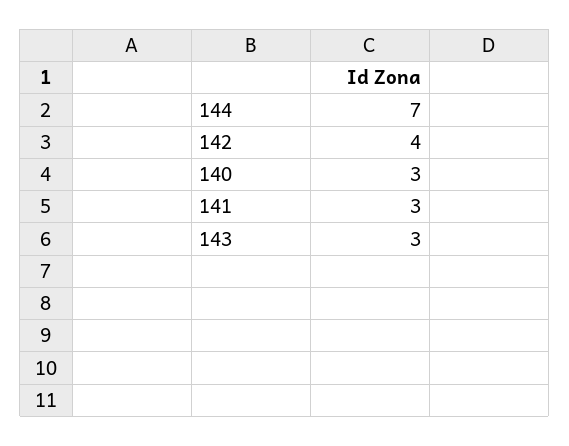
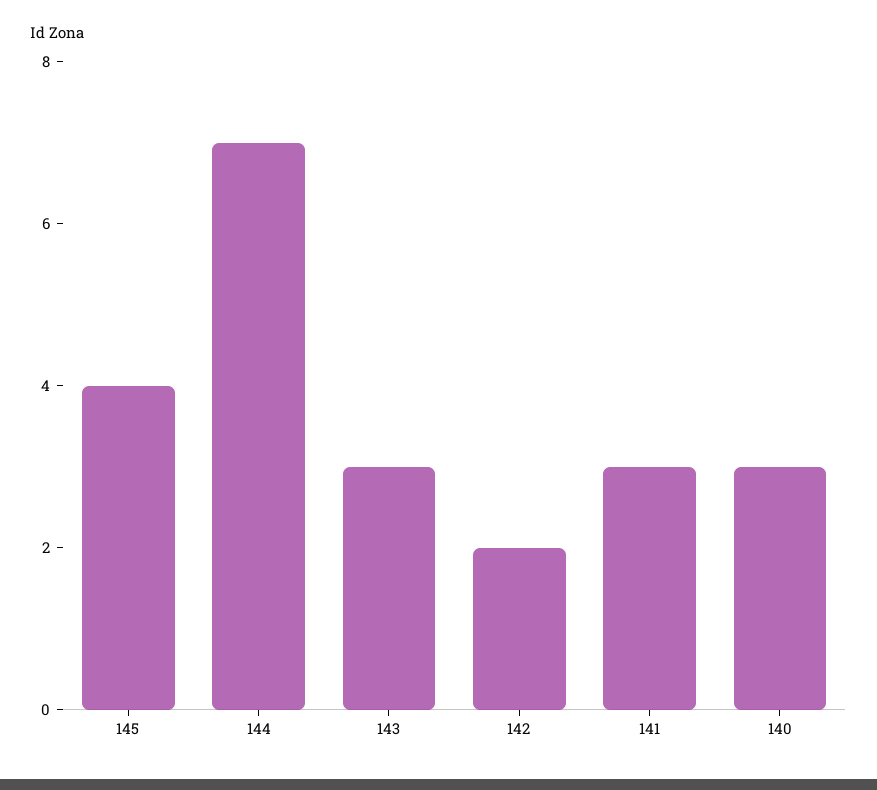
142: 4 -> 2
145: none -> 4

